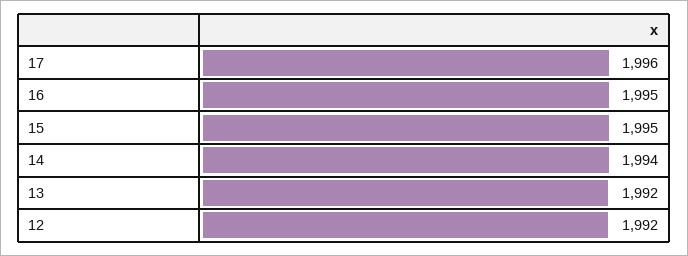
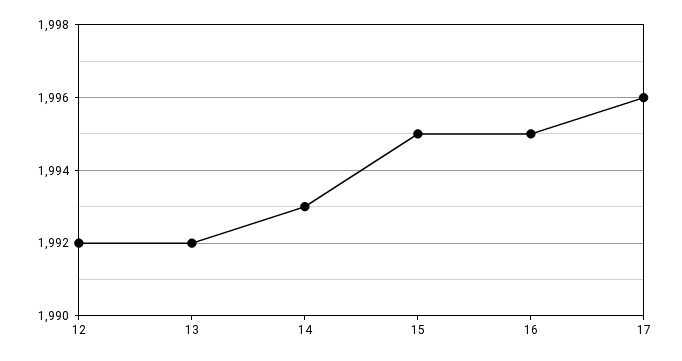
14: 1994 -> 1993

